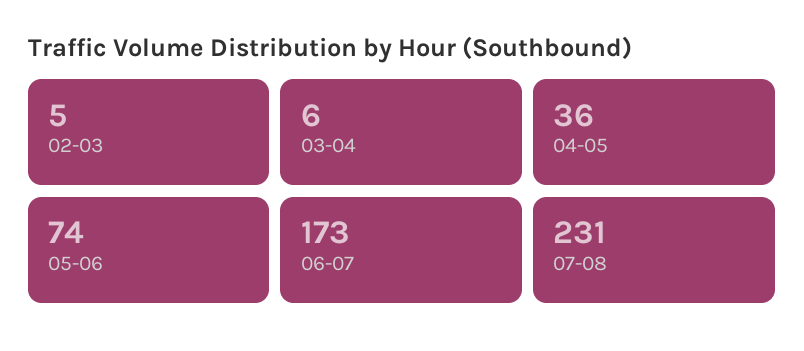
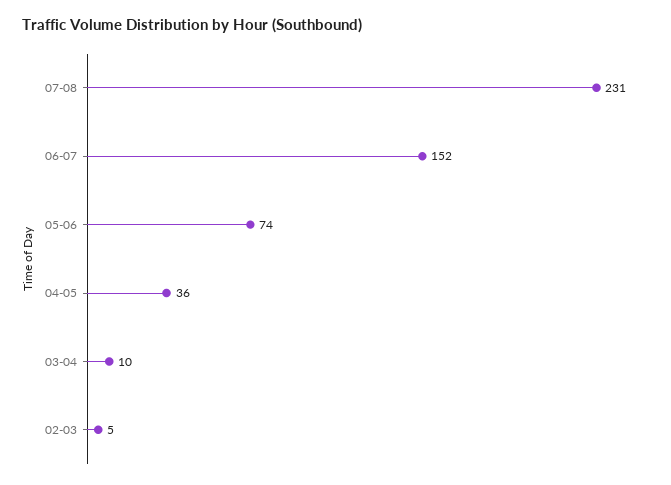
03-04: 6 -> 10
06-07: 173 -> 152

